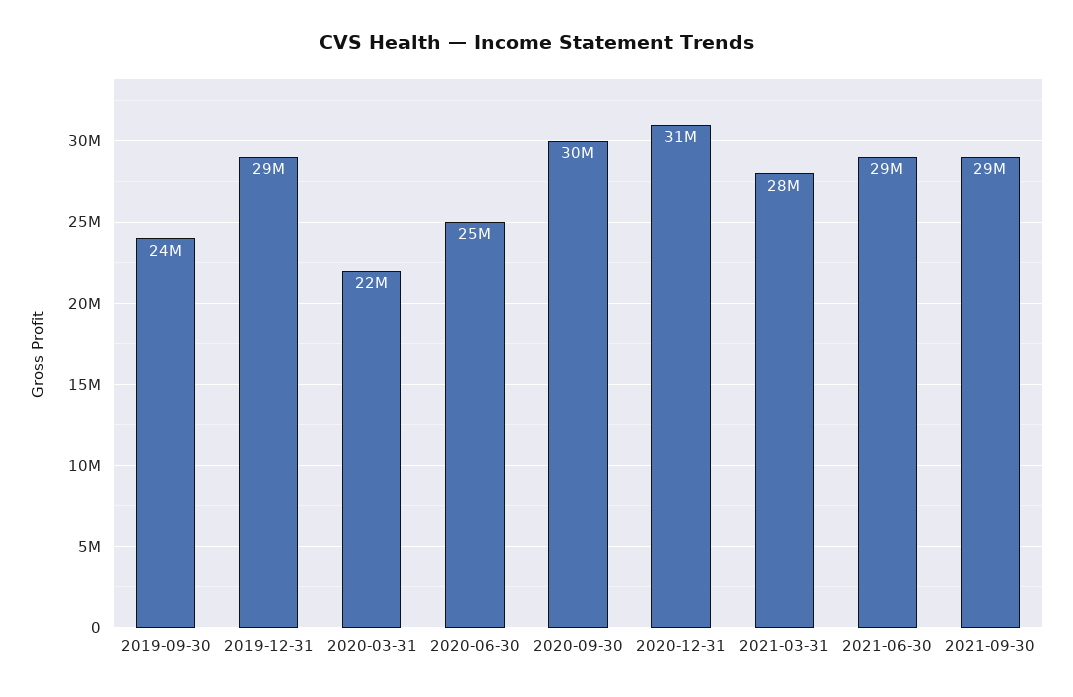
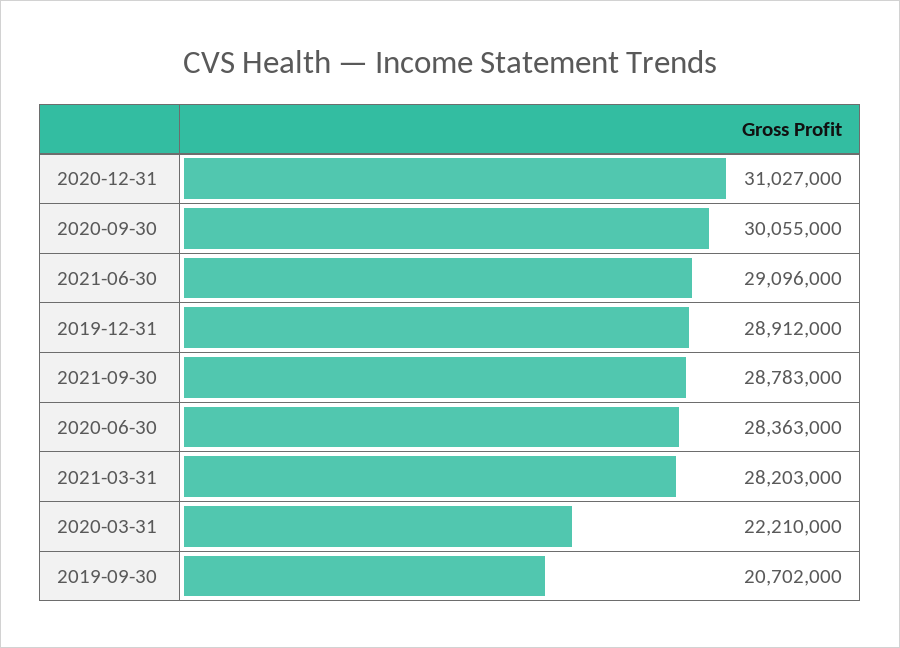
2019-09-30: 24000000 -> 20702000
2020-06-30: 25000000 -> 28363000

